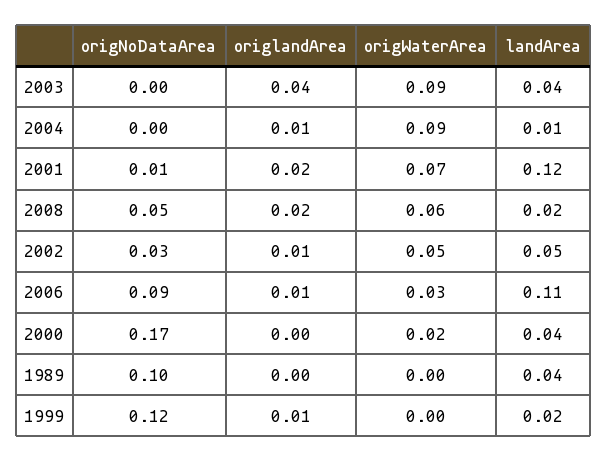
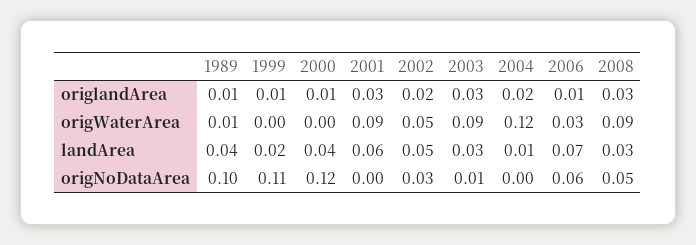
origNoDataArea, 2003: 0 -> 0.01
origlandArea, 2003: 0.04 -> 0.03
landArea, 2003: 0.04 -> 0.03
origlandArea, 2004: 0.01 -> 0.02
origWaterArea, 2004: 0.09 -> 0.12
origNoDataArea, 2001: 0.01 -> 0
origlandArea, 2001: 0.02 -> 0.03
origWaterArea, 2001: 0.07 -> 0.09
landArea, 2001: 0.12 -> 0.06
origlandArea, 2008: 0.02 -> 0.03
origWaterArea, 2008: 0.06 -> 0.09
landArea, 2008: 0.02 -> 0.03
origlandArea, 2002: 0.01 -> 0.02
origNoDataArea, 2006: 0.09 -> 0.06
landArea, 2006: 0.11 -> 0.07
origNoDataArea, 2000: 0.17 -> 0.12
origlandArea, 2000: 0 -> 0.01
origWaterArea, 2000: 0.02 -> 0
origlandArea, 1989: 0 -> 0.01
origWaterArea, 1989: 0 -> 0.01
origNoDataArea, 1999: 0.12 -> 0.11

